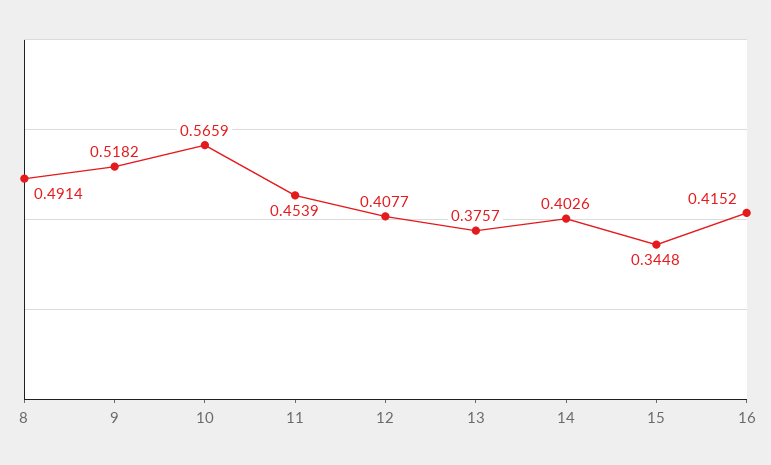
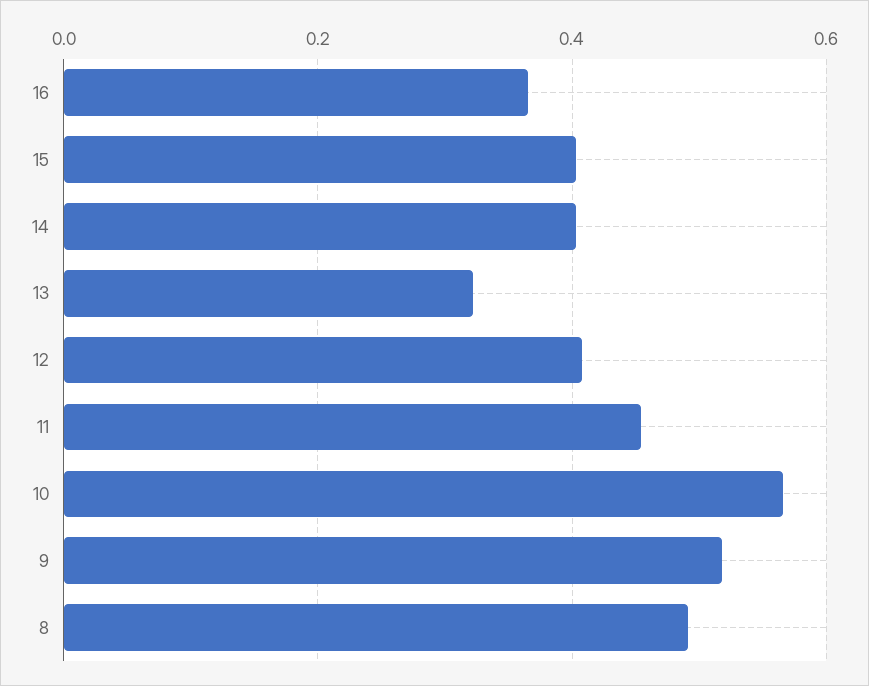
13: 0.3757 -> 0.32
15: 0.3448 -> 0.4
16: 0.4152 -> 0.36

